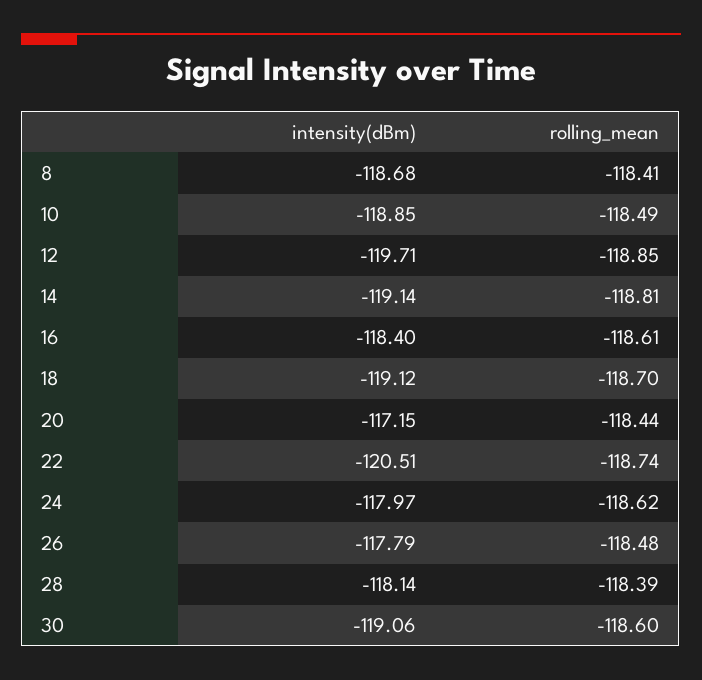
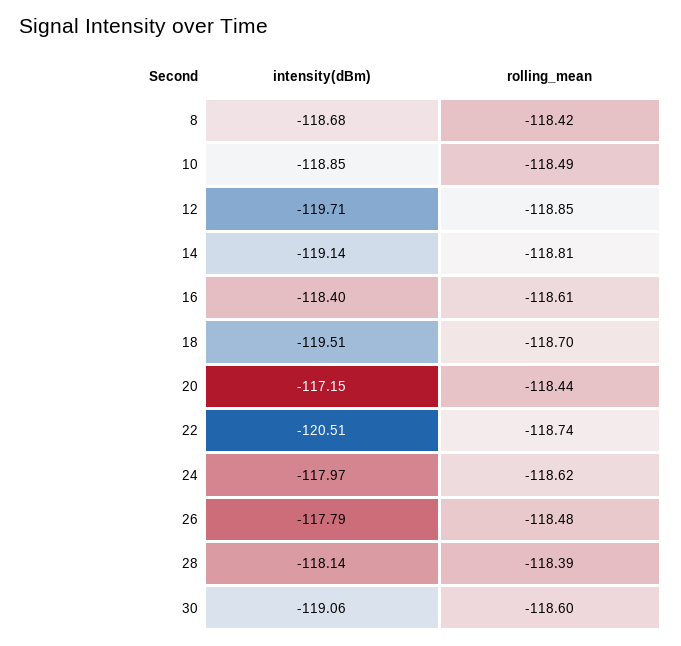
rolling_mean, 8: -118.41 -> -118.42
intensity(dBm), 18: -119.12 -> -119.51

